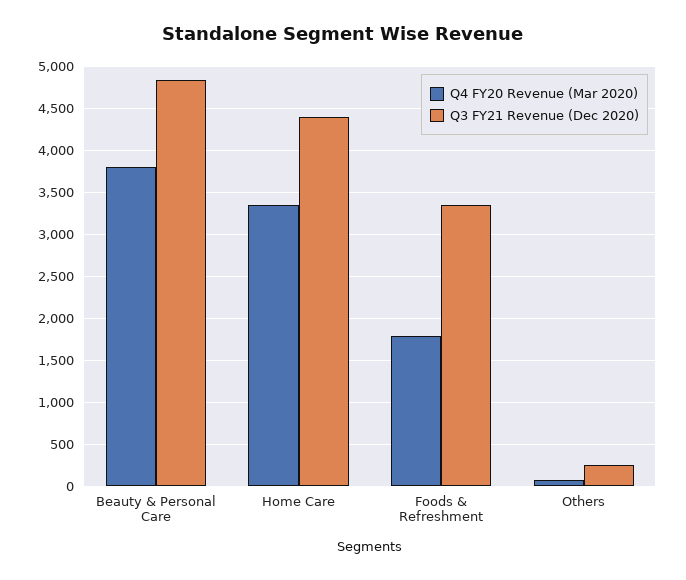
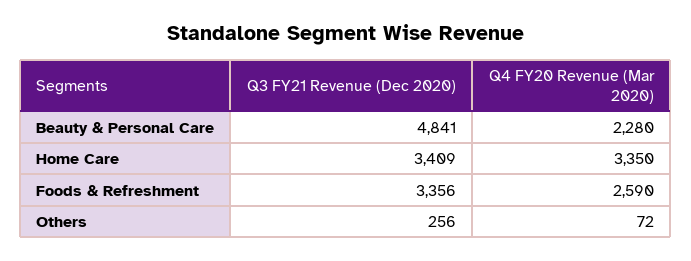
Q4 FY20 Revenue (Mar 2020), Beauty & Personal Care: 3800 -> 2280
Q3 FY21 Revenue (Dec 2020), Home Care: 4400 -> 3409
Q4 FY20 Revenue (Mar 2020), Foods & Refreshment: 1800 -> 2590

